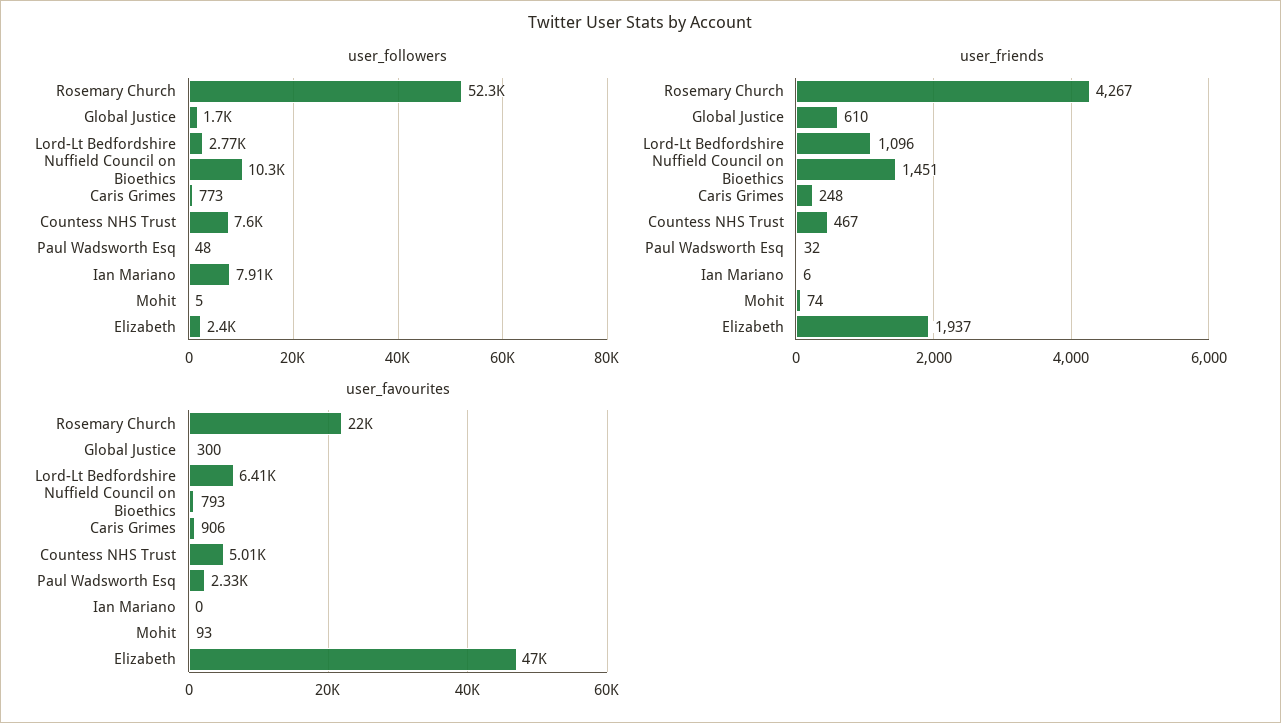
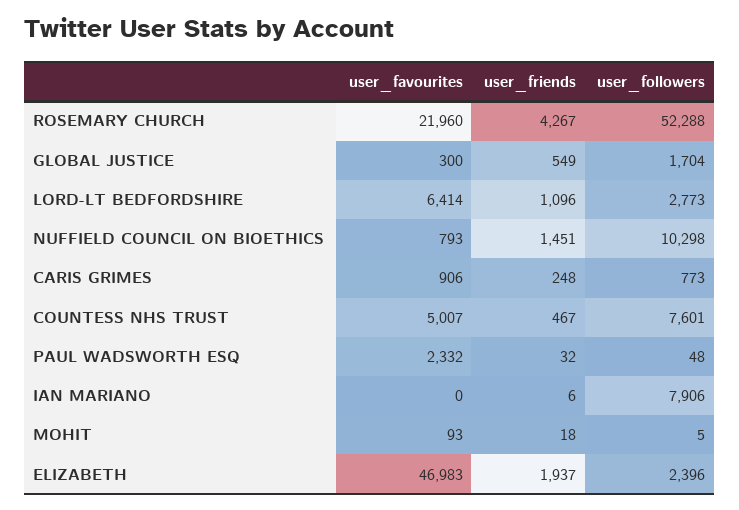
user_friends, Global Justice: 610 -> 549
user_friends, Mohit: 74 -> 18

